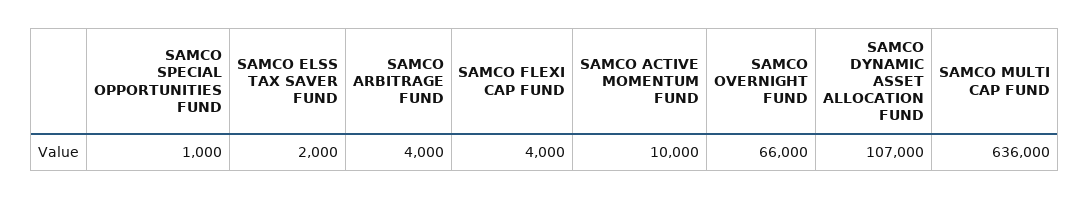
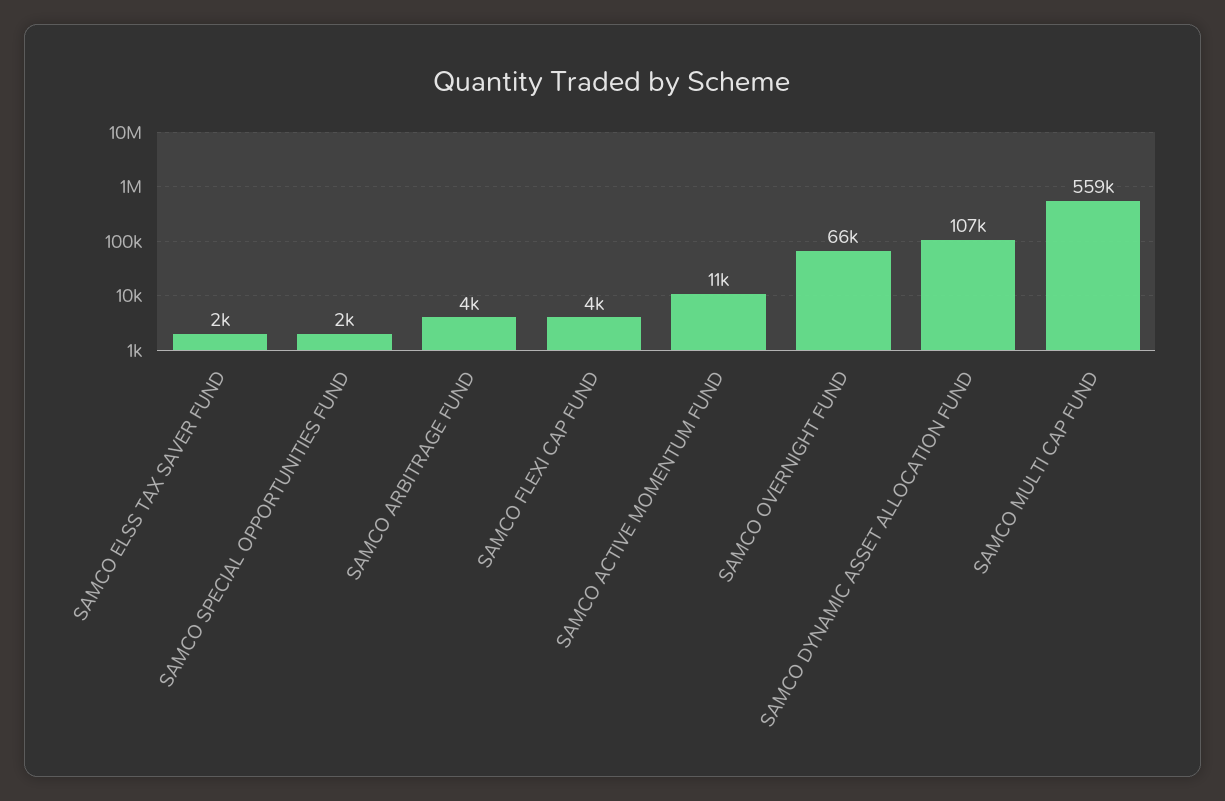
SAMCO SPECIAL OPPORTUNITIES FUND: 1000 -> 2000
SAMCO ACTIVE MOMENTUM FUND: 10000 -> 11000
SAMCO MULTI CAP FUND: 636000 -> 559000

